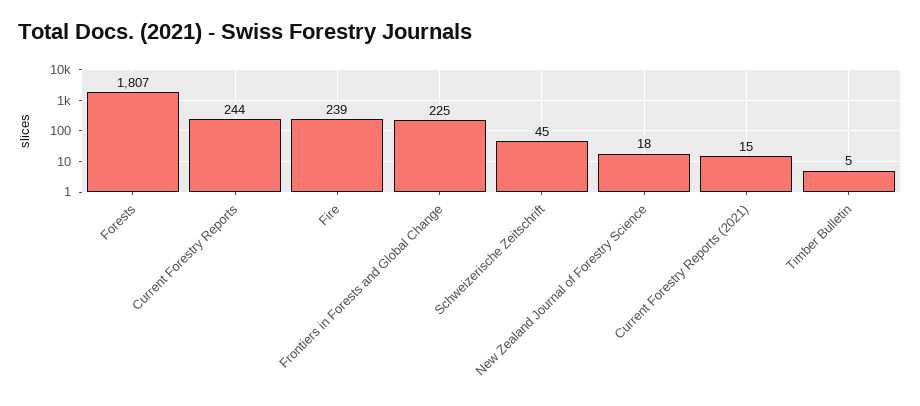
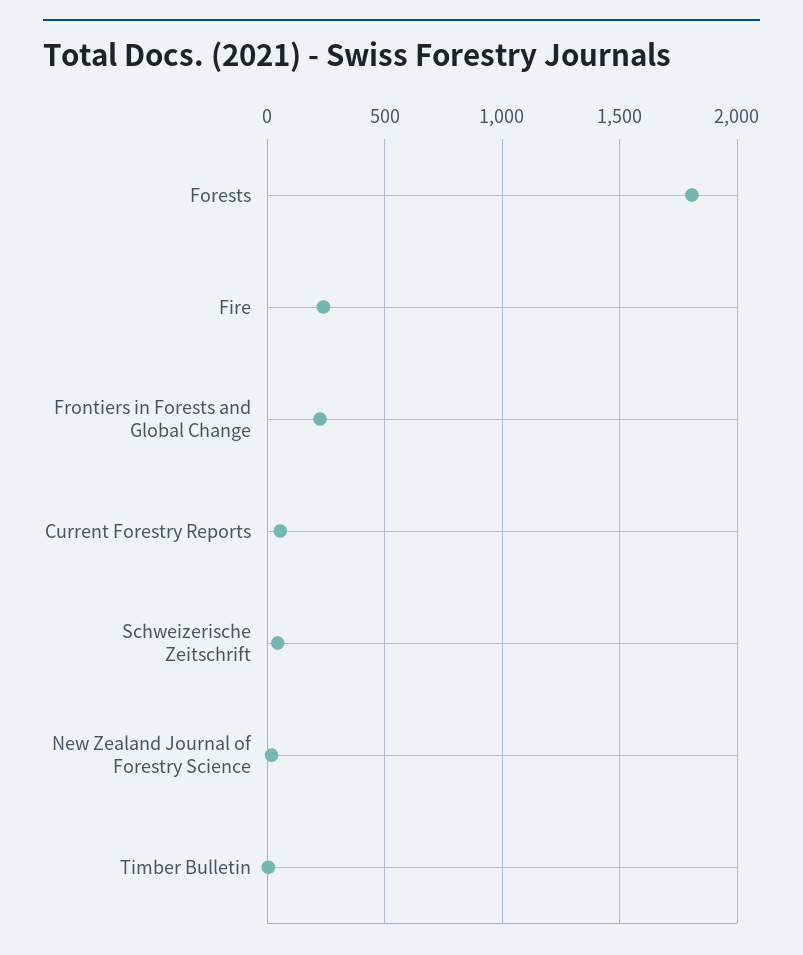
Current Forestry Reports: 244 -> 50
Current Forestry Reports (2021): 15 -> none

